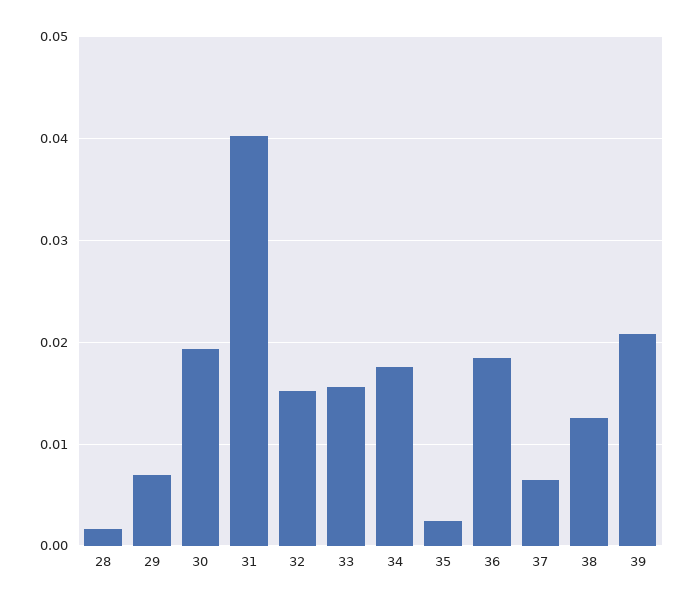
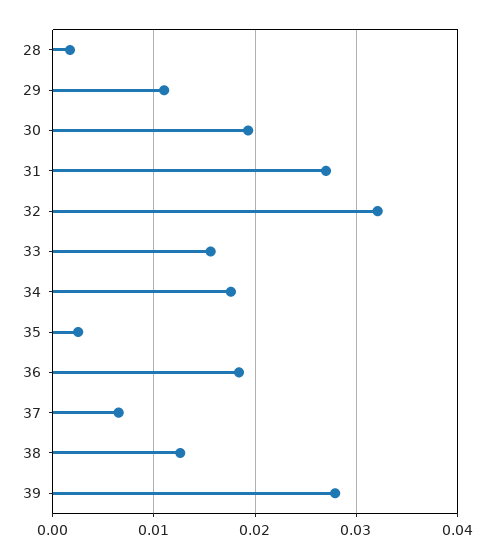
29: 0.007 -> 0.011
31: 0.04 -> 0.027
32: 0.015 -> 0.032
39: 0.021 -> 0.028

